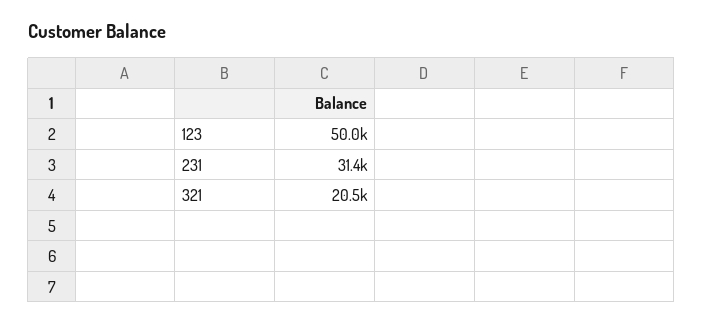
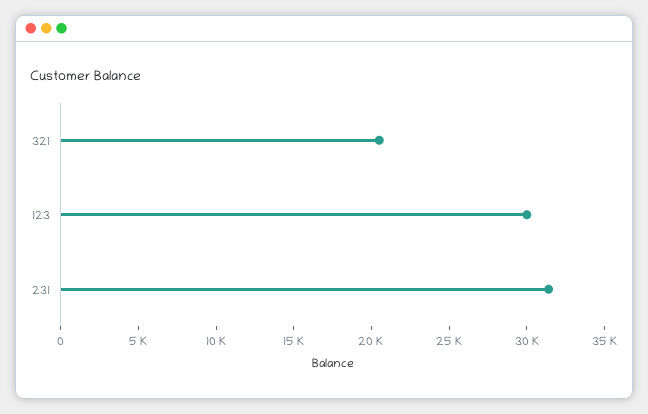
123: 50000 -> 30000

